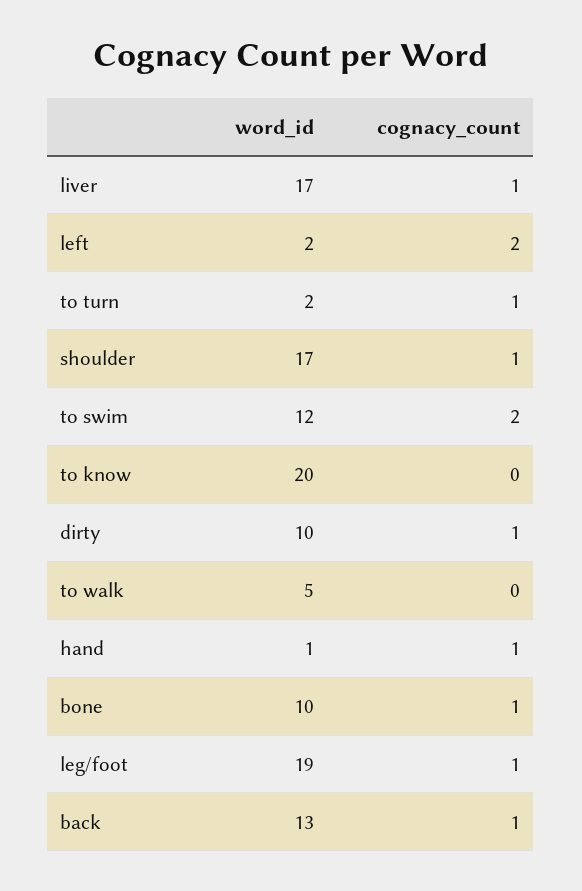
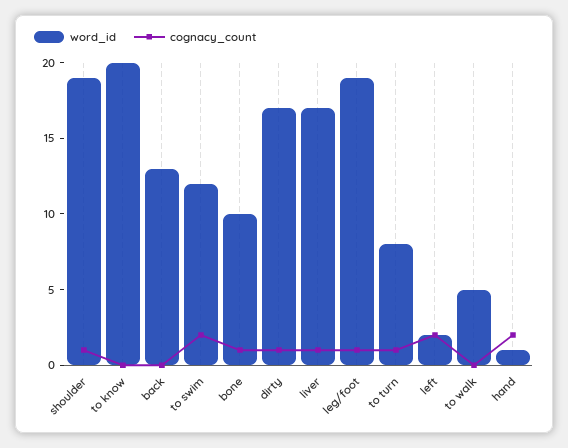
word_id, to turn: 2 -> 8
word_id, shoulder: 17 -> 19
word_id, dirty: 10 -> 17
cognacy_count, hand: 1 -> 2
cognacy_count, back: 1 -> 0

